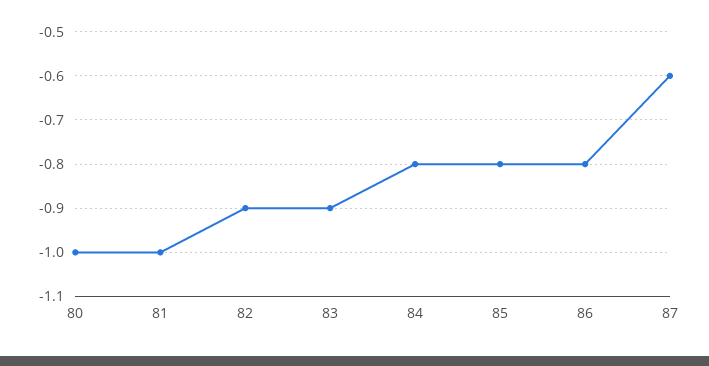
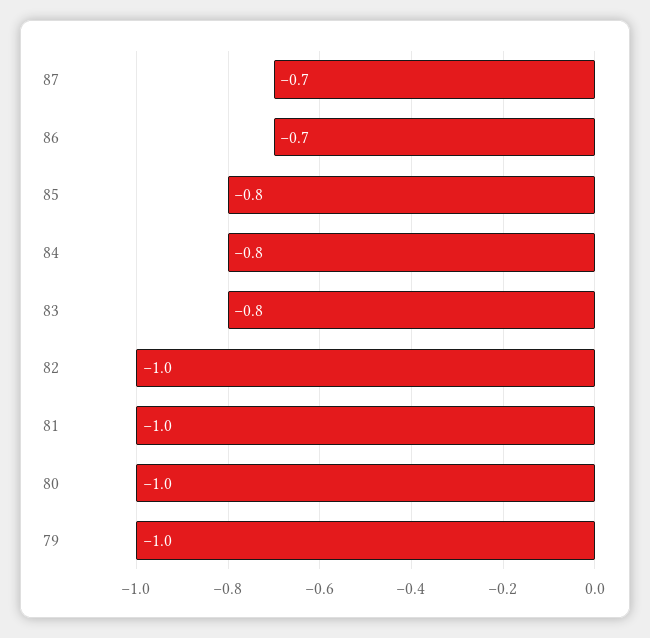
82: -0.9 -> -1
83: -0.9 -> -0.8
86: -0.8 -> -0.7
87: -0.6 -> -0.7
79: none -> -1

